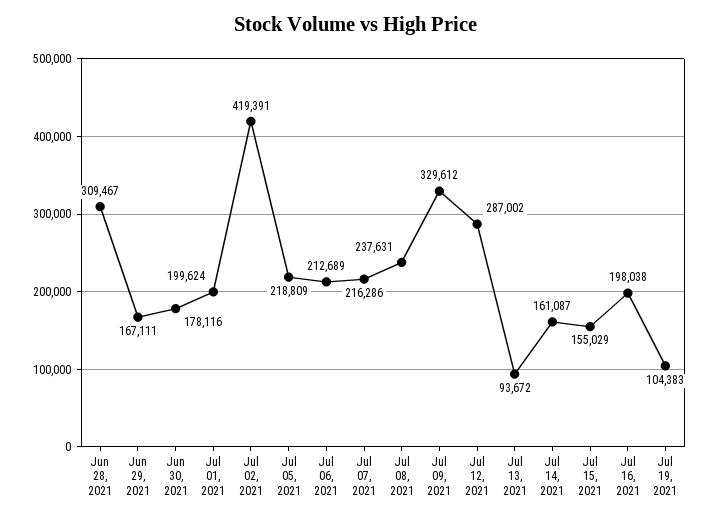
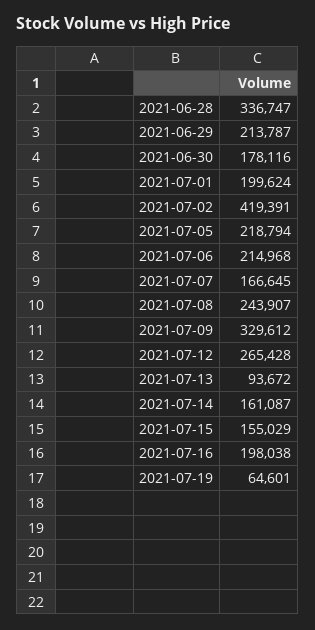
Jun 28, 2021: 309467 -> 336747
Jun 29, 2021: 167111 -> 213787
Jul 05, 2021: 218809 -> 218794
Jul 06, 2021: 212689 -> 214968
Jul 07, 2021: 216286 -> 166645
Jul 08, 2021: 237631 -> 243907
Jul 12, 2021: 287002 -> 265428
Jul 19, 2021: 104383 -> 64601

